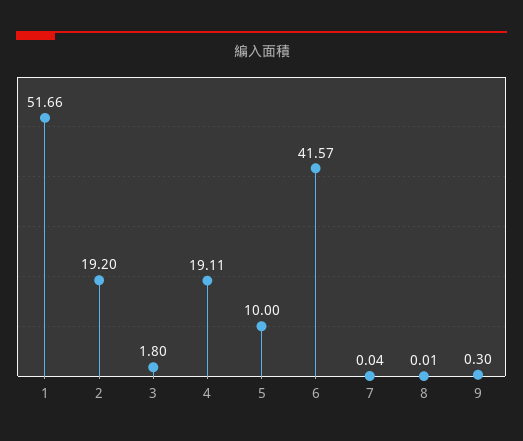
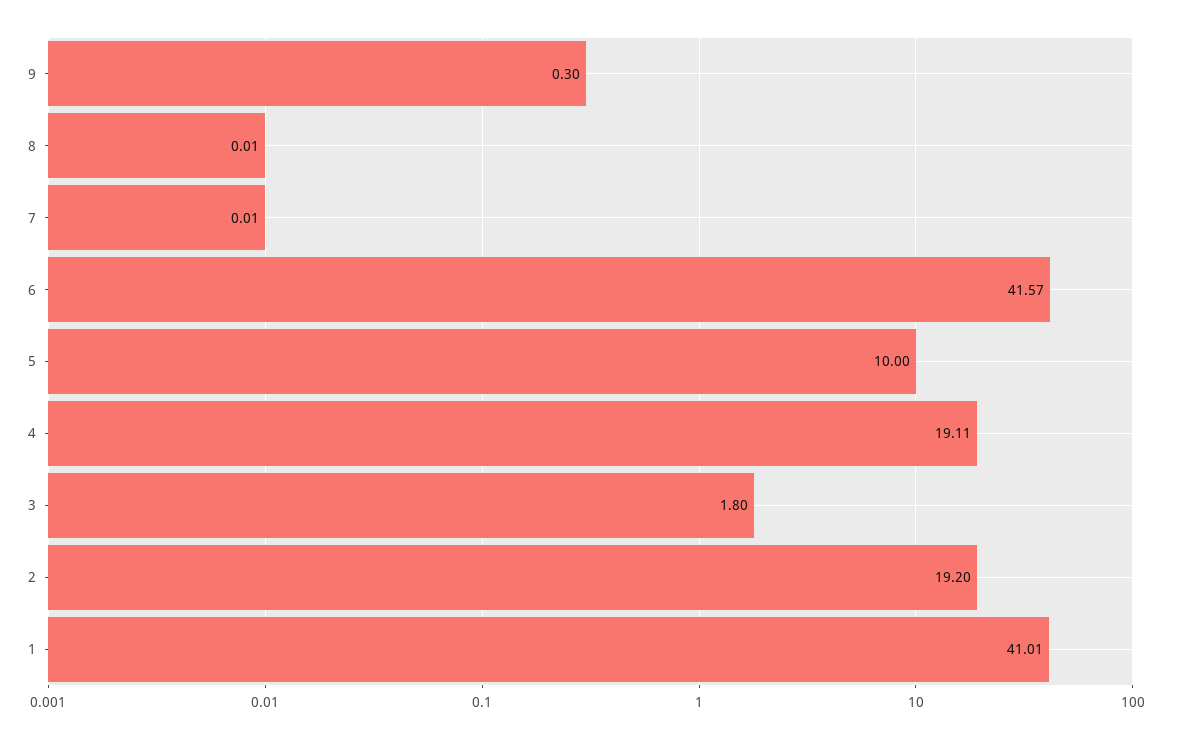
1: 51.66 -> 41.01
7: 0.04 -> 0.01

